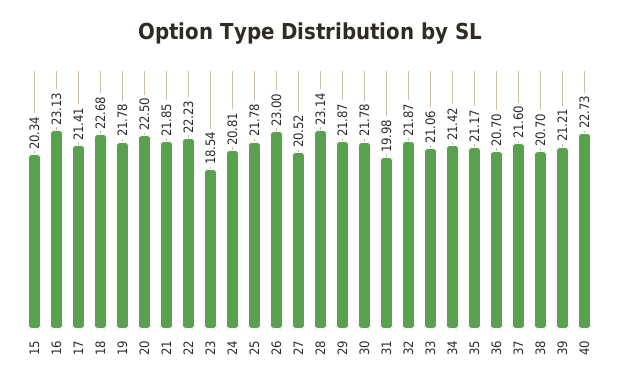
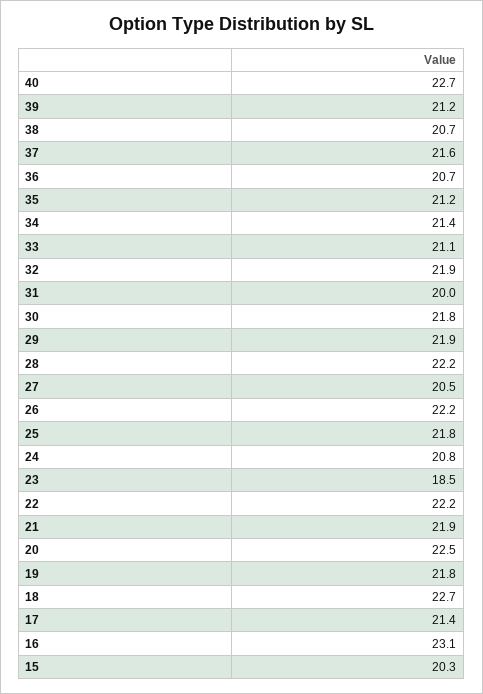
26: 23 -> 22.2
28: 23.14 -> 22.2

